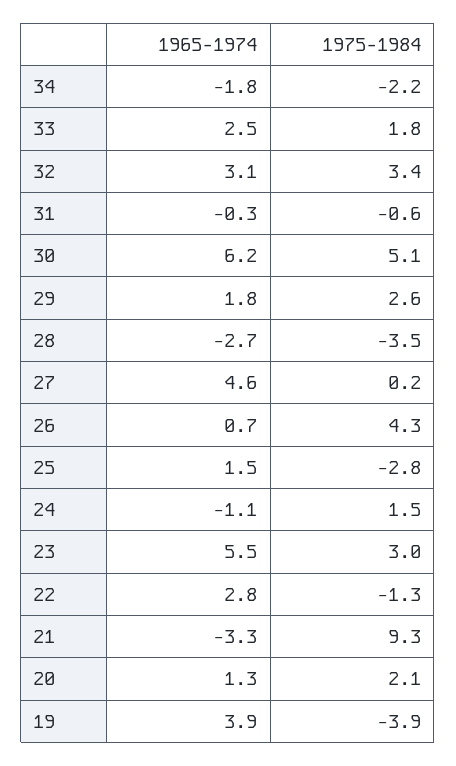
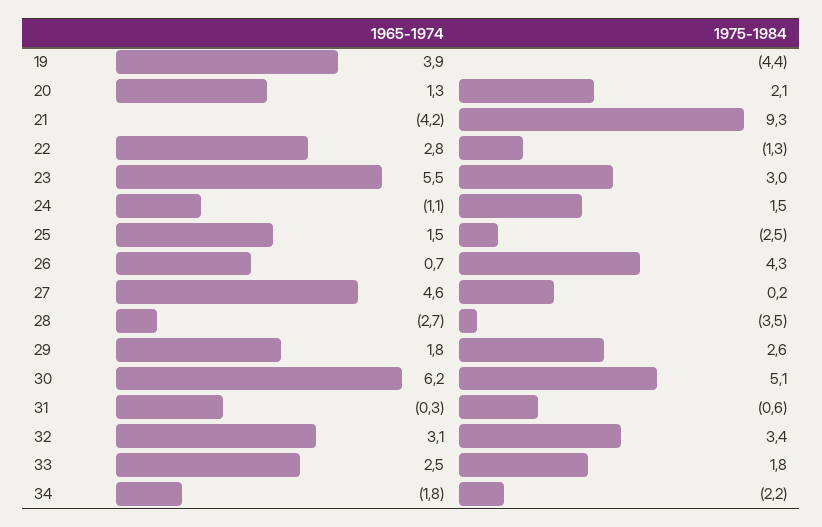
1975-1984, 25: -2.8 -> -2.5
1965-1974, 21: -3.3 -> -4.2
1975-1984, 19: -3.9 -> -4.4

